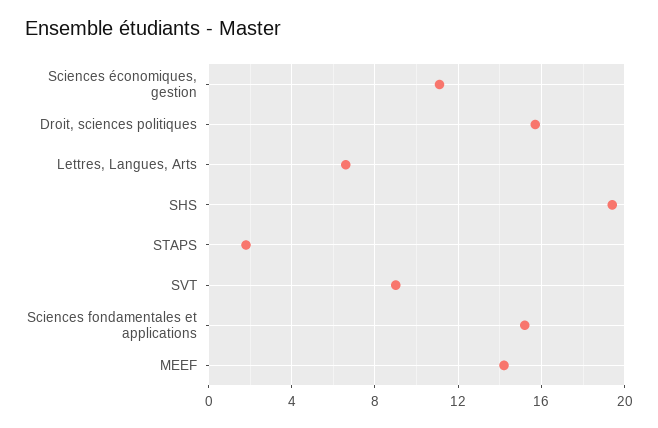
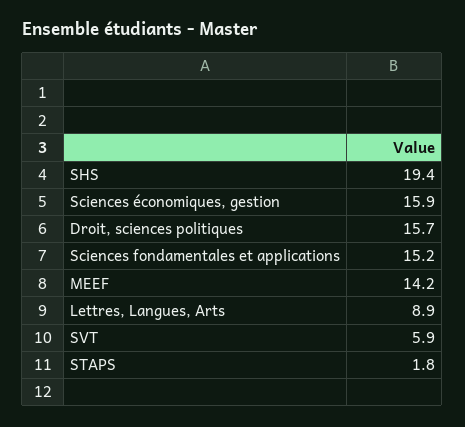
Sciences économiques, gestion: 11 -> 15.9
Lettres, Langues, Arts: 6.5 -> 8.9
SVT: 9 -> 5.9

